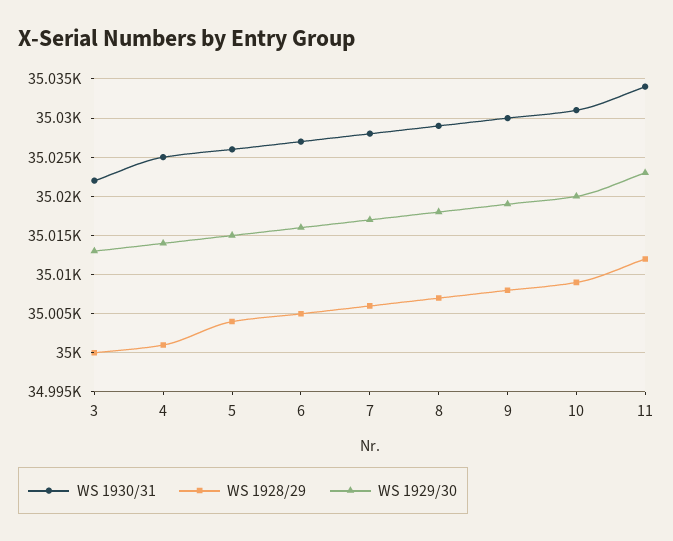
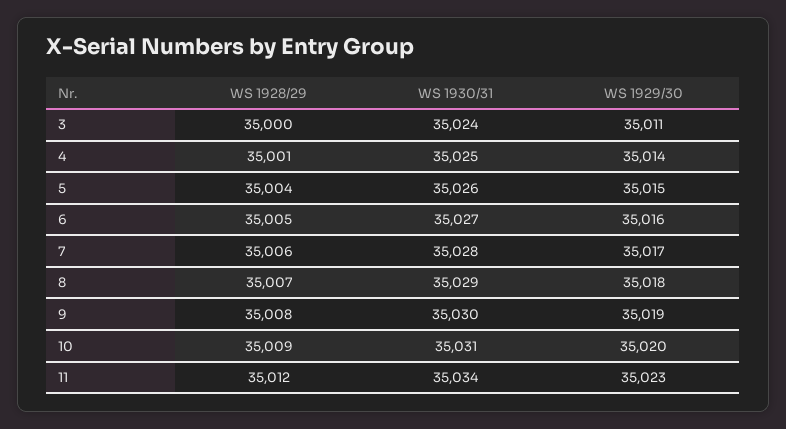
WS 1930/31, 3: 35022 -> 35024
WS 1929/30, 3: 35013 -> 35011

